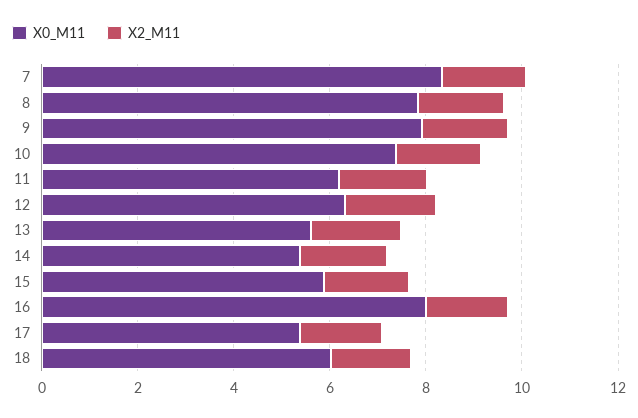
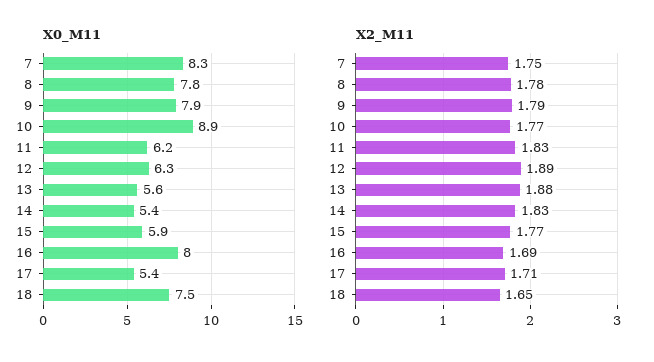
X0_M11, 10: 7.5 -> 8.9
X0_M11, 18: 6 -> 7.5

